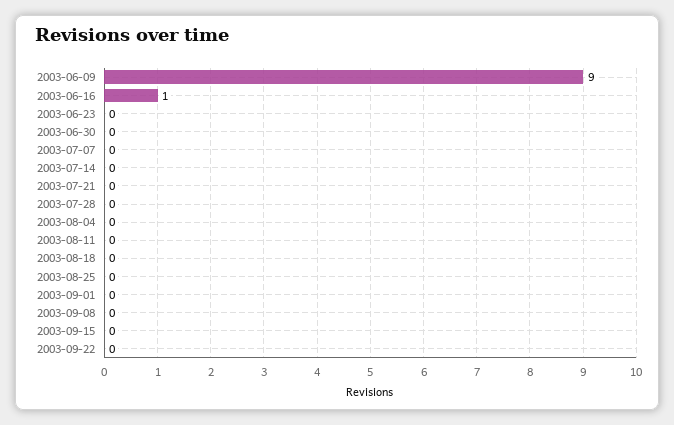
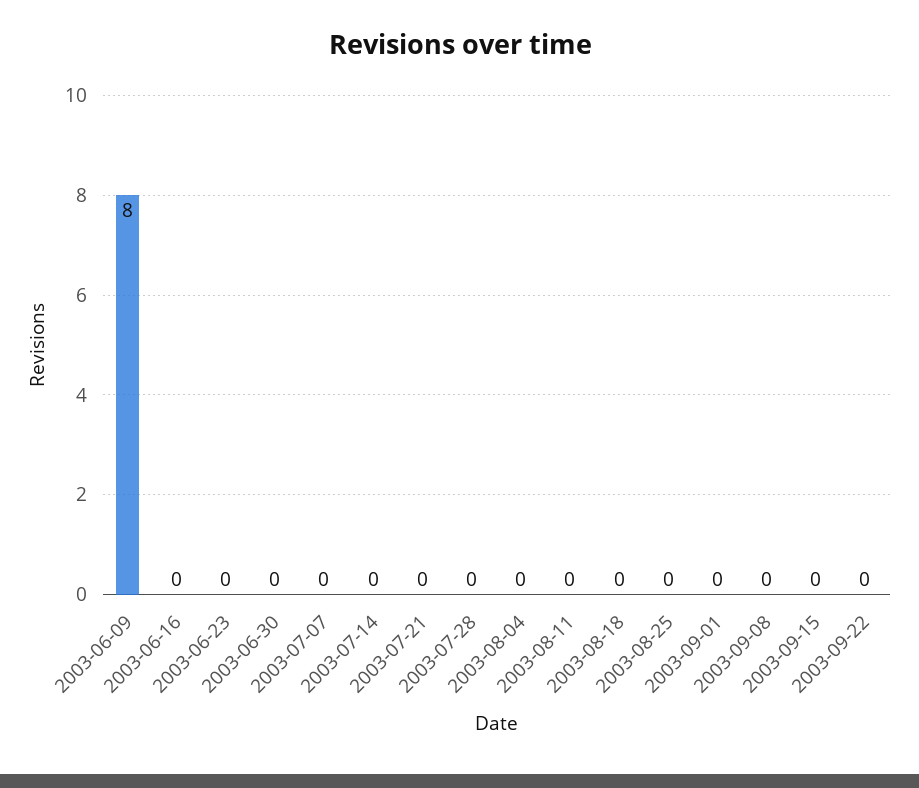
2003-06-09: 9 -> 8
2003-06-16: 1 -> 0

